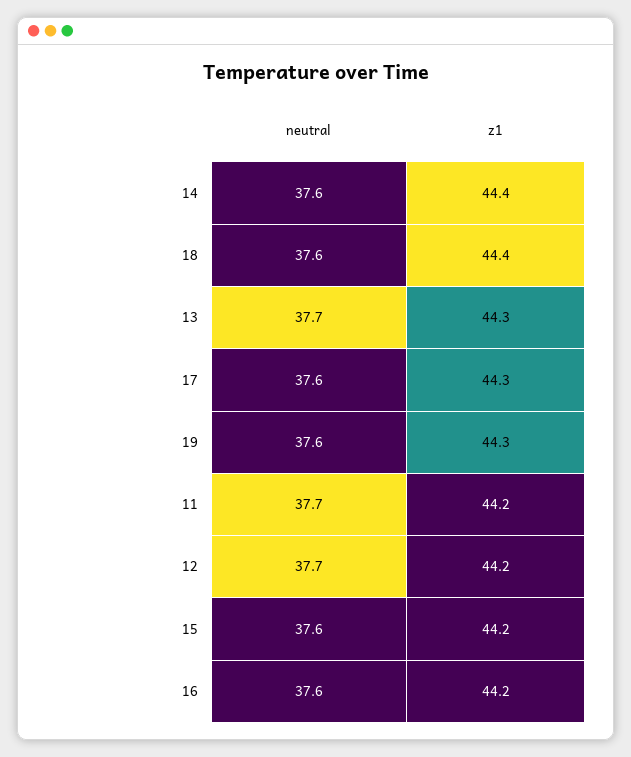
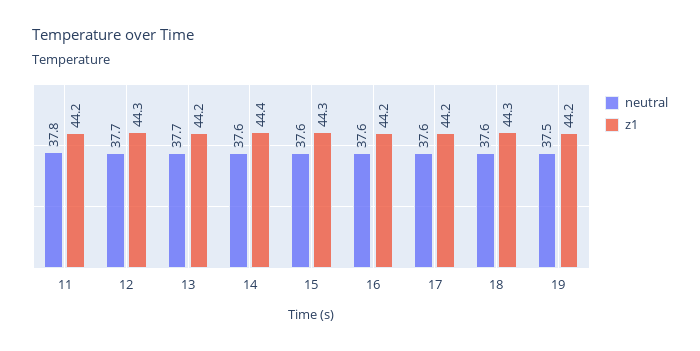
z1, 18: 44.4 -> 44.3
z1, 13: 44.3 -> 44.2
z1, 17: 44.3 -> 44.2
neutral, 19: 37.6 -> 37.5
z1, 19: 44.3 -> 44.2
neutral, 11: 37.7 -> 37.8
z1, 12: 44.2 -> 44.3
z1, 15: 44.2 -> 44.3

